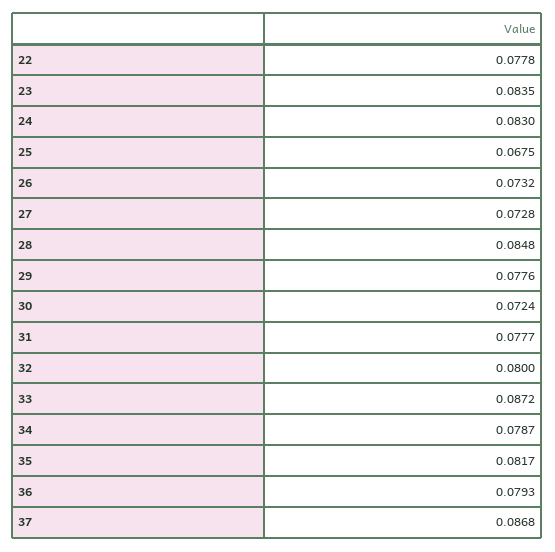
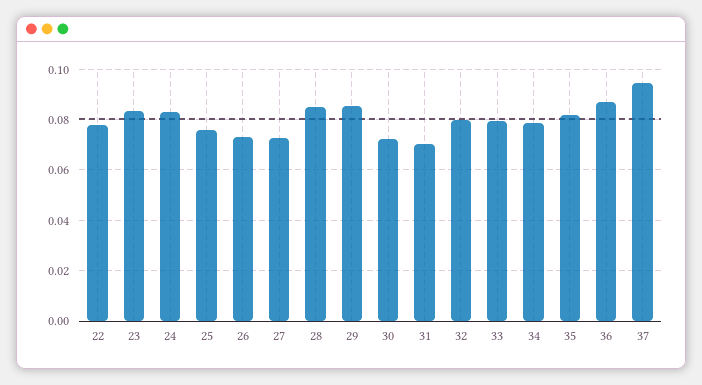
25: 0.0675 -> 0.075
29: 0.0776 -> 0.085
31: 0.0777 -> 0.07
33: 0.0872 -> 0.08
36: 0.0793 -> 0.0875
37: 0.0868 -> 0.095

